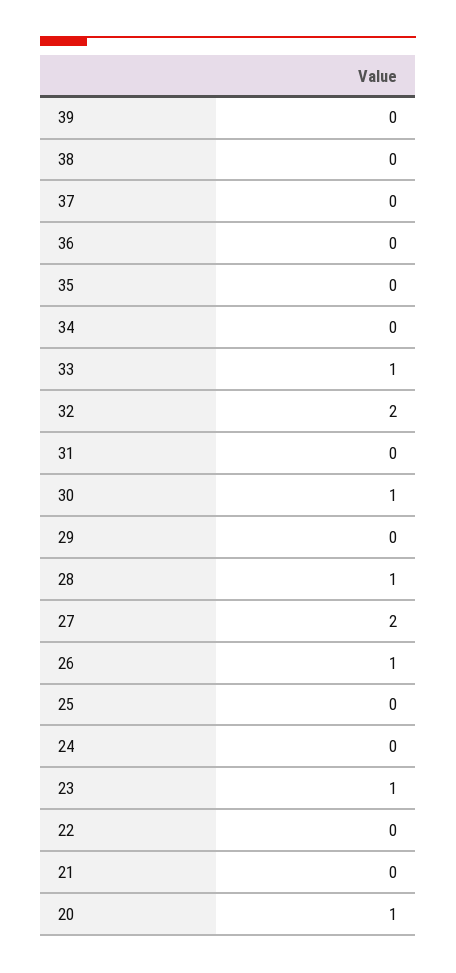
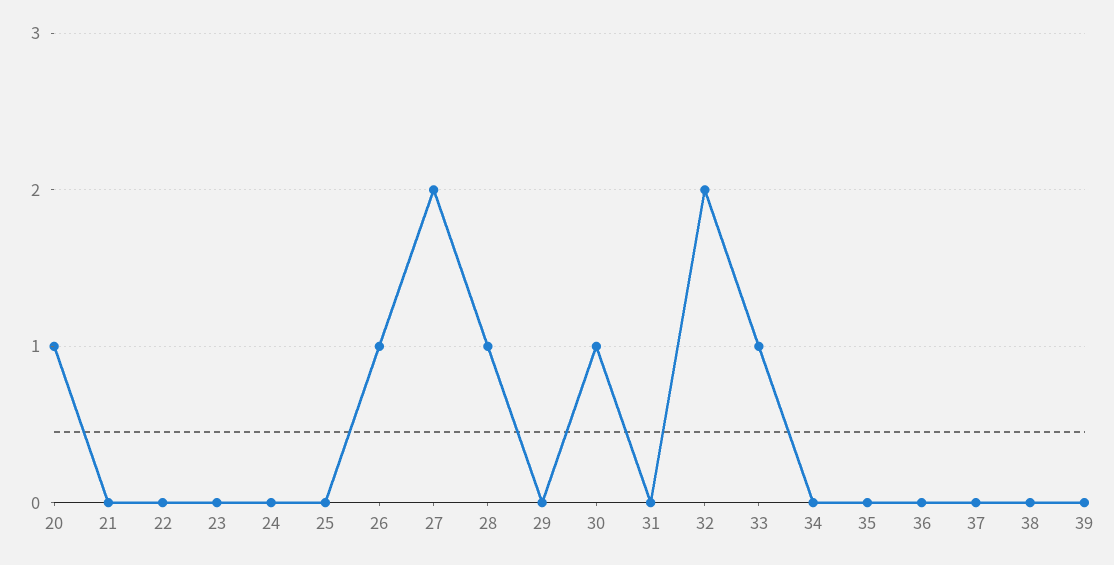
23: 1 -> 0

